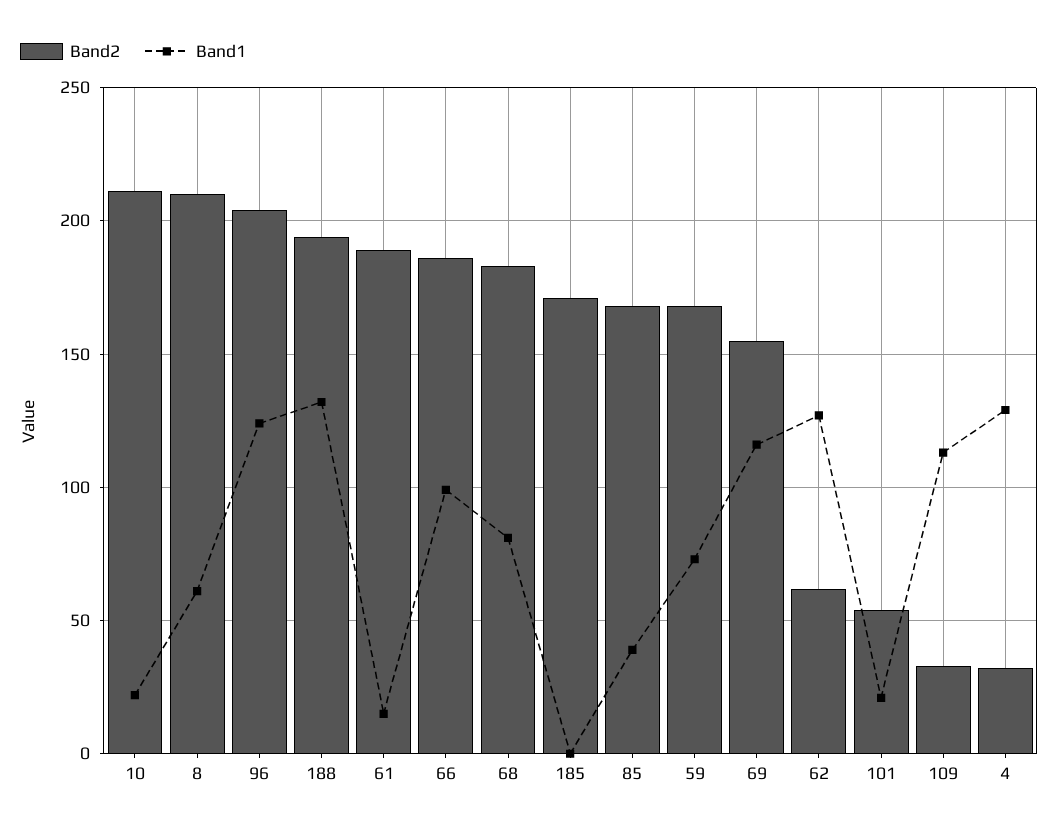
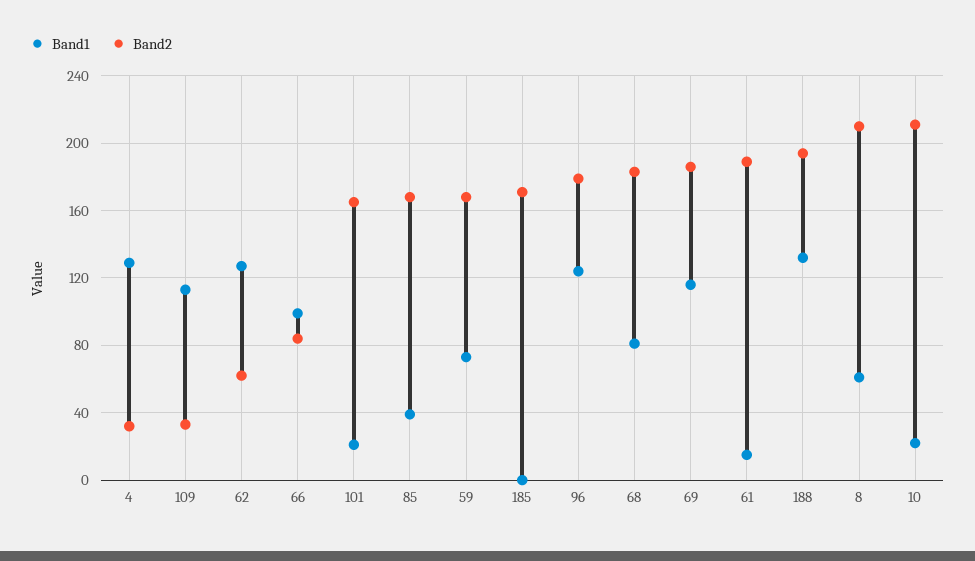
Band2, 96: 205 -> 180
Band2, 66: 185 -> 85
Band2, 69: 155 -> 185
Band2, 101: 55 -> 165

